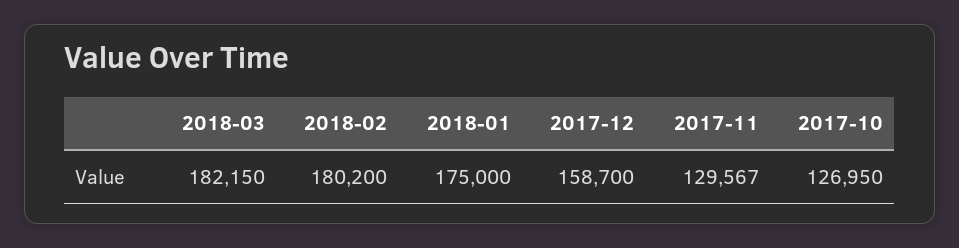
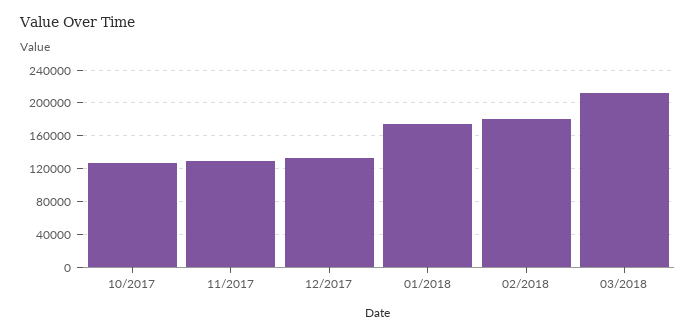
2018-03: 182150 -> 210000
2017-12: 158700 -> 130000

